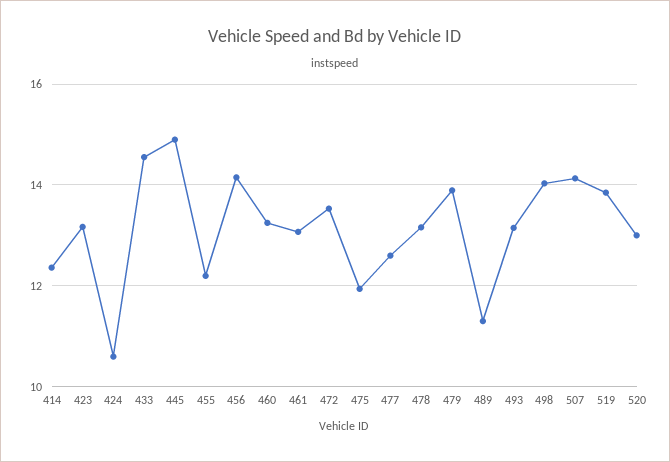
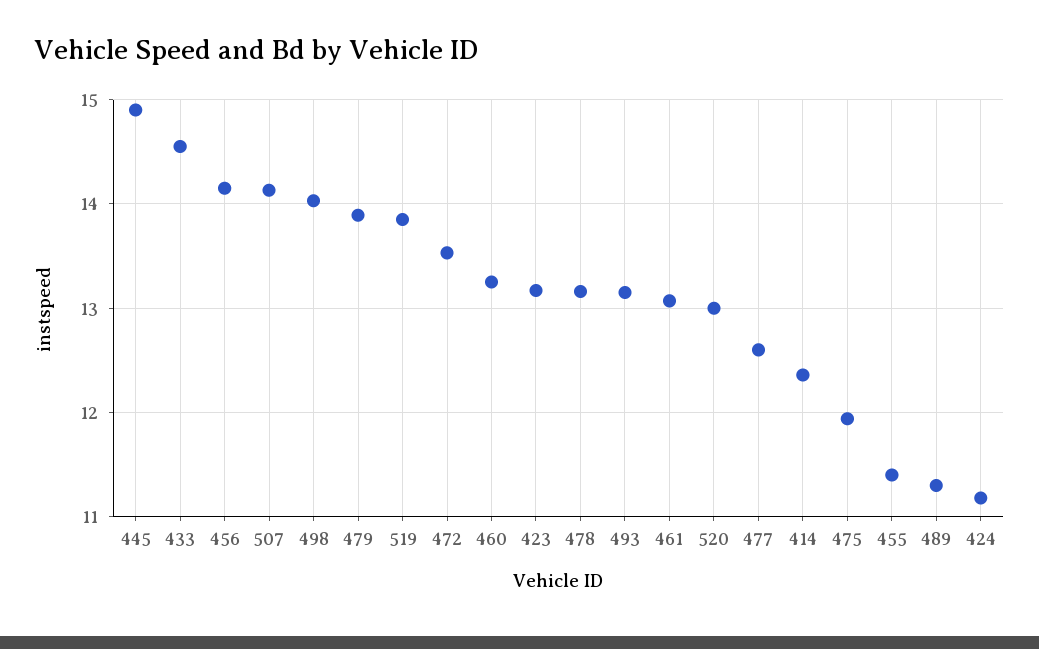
424: 10.6 -> 11.2
455: 12.2 -> 11.4

